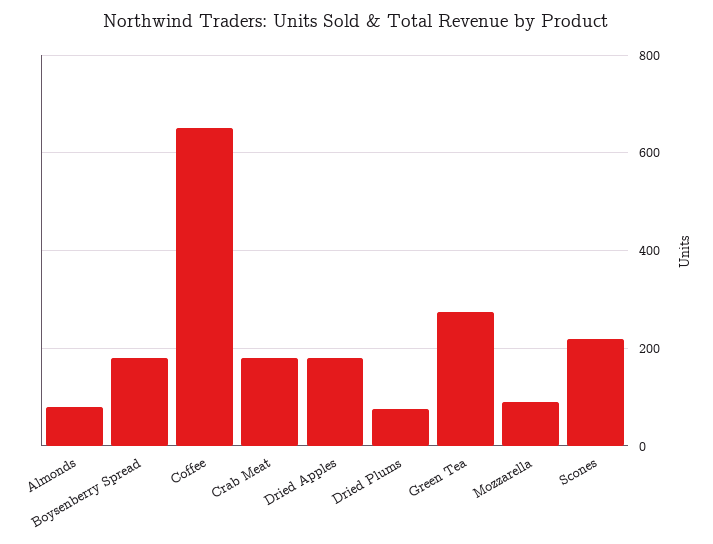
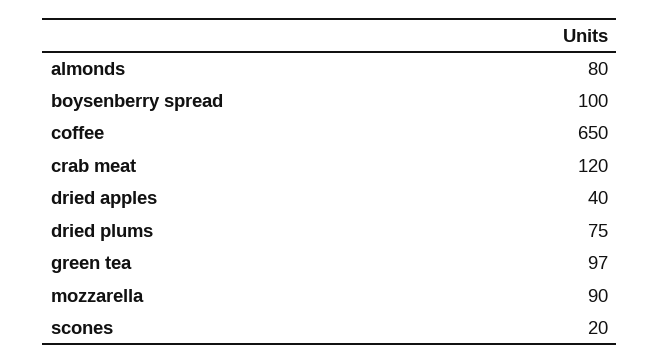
Boysenberry Spread: 180 -> 100
Crab Meat: 180 -> 120
Dried Apples: 180 -> 40
Green Tea: 280 -> 97
Scones: 220 -> 20

